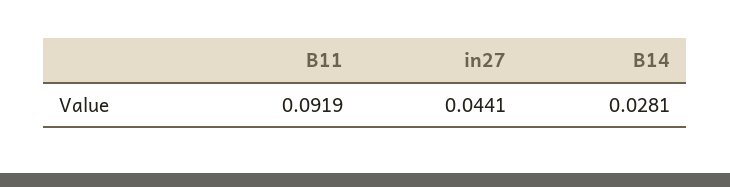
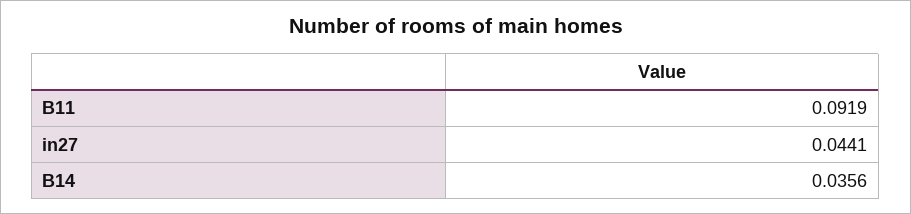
B14: 0.0281 -> 0.0356

